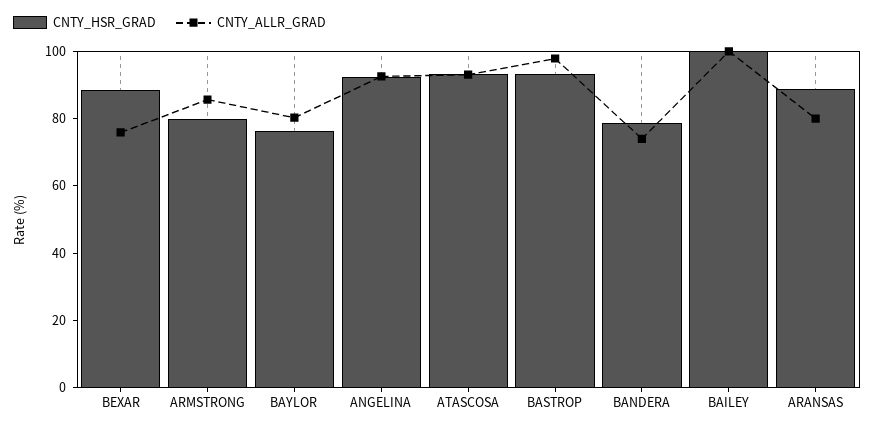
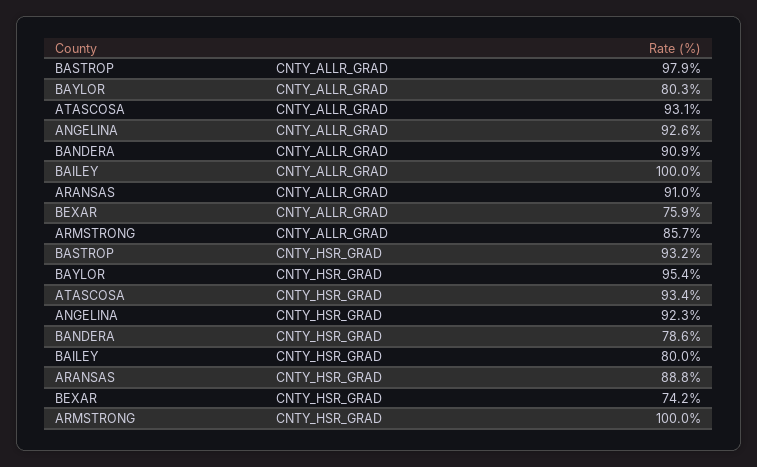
CNTY_HSR_GRAD, BEXAR: 90 -> 74.2
CNTY_HSR_GRAD, ARMSTRONG: 80 -> 100
CNTY_HSR_GRAD, BAYLOR: 75 -> 95.4
CNTY_ALLR_GRAD, BANDERA: 75 -> 90.9
CNTY_HSR_GRAD, BAILEY: 100 -> 80
CNTY_ALLR_GRAD, ARANSAS: 80 -> 91

